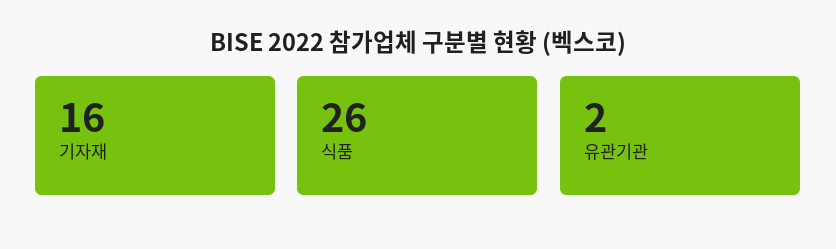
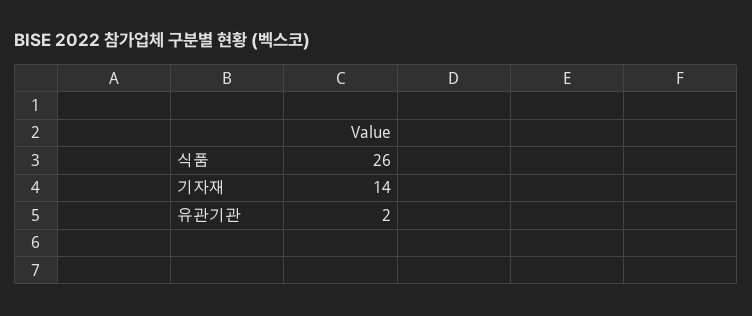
기자재: 16 -> 14

